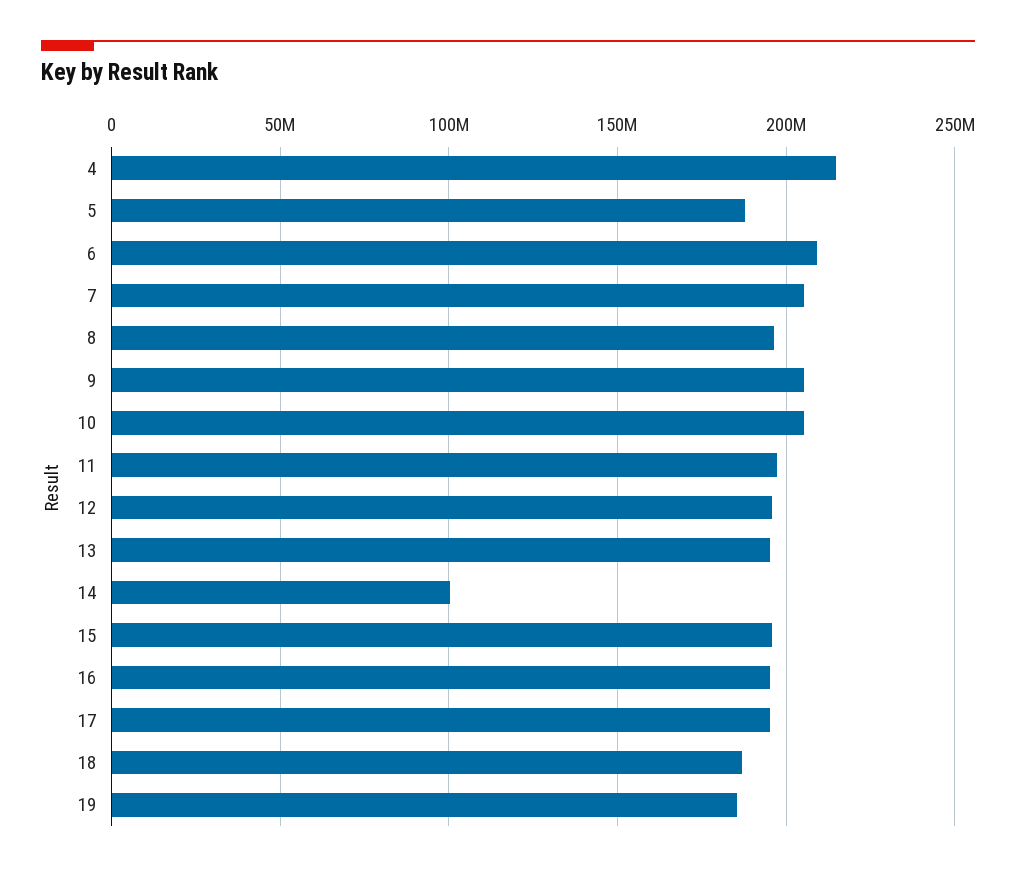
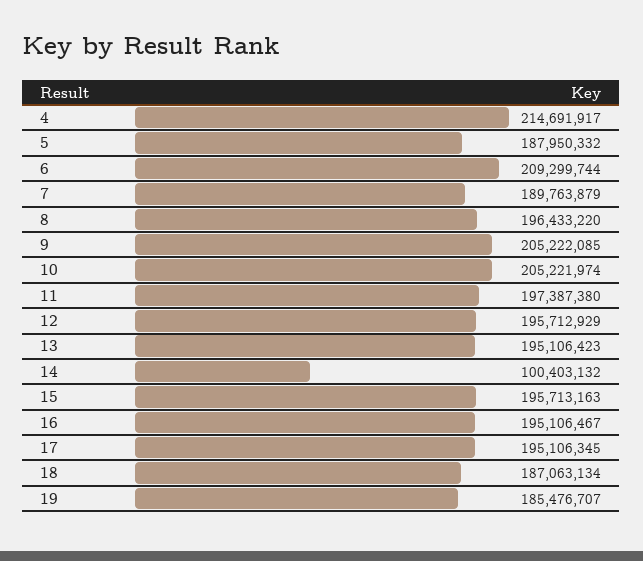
7: 205000000 -> 189763879

